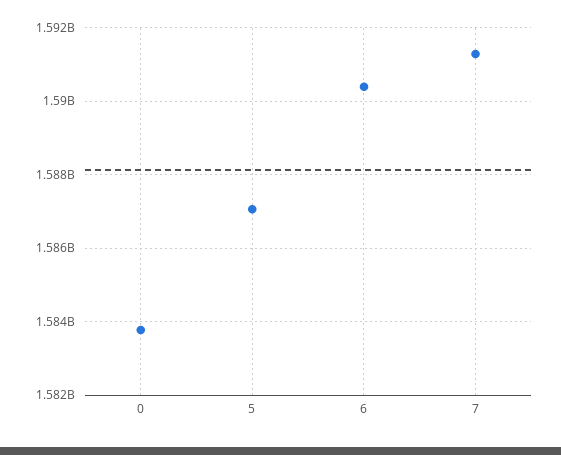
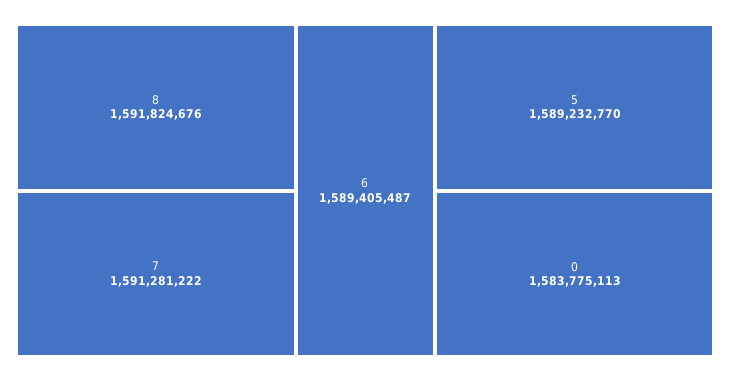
5: 1587000000 -> 1589232770
6: 1590400000 -> 1589405487
8: none -> 1591824676

